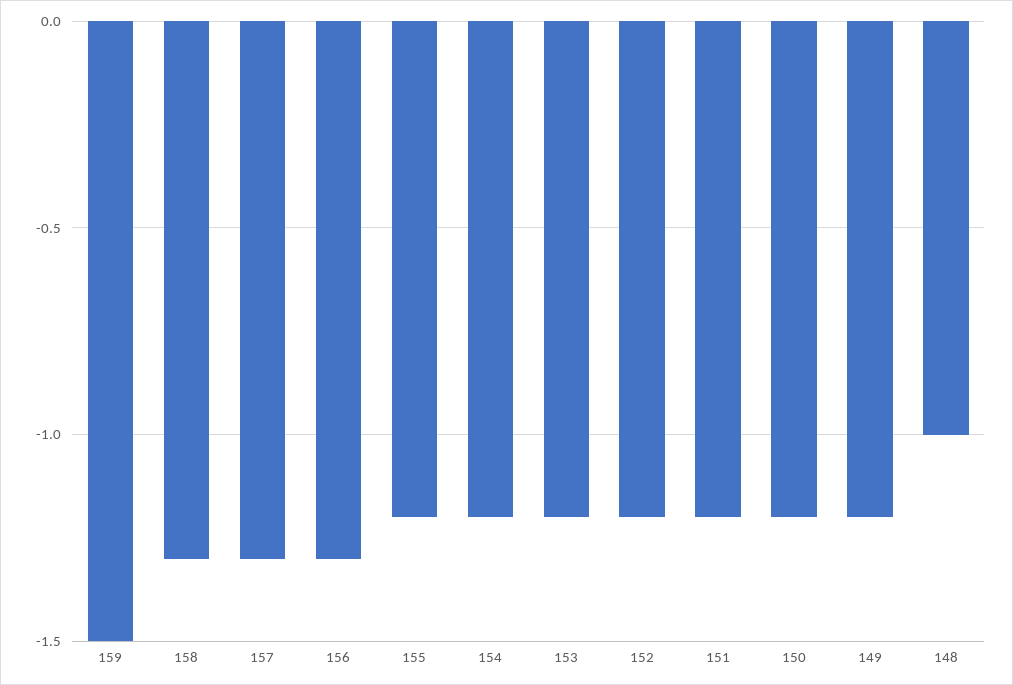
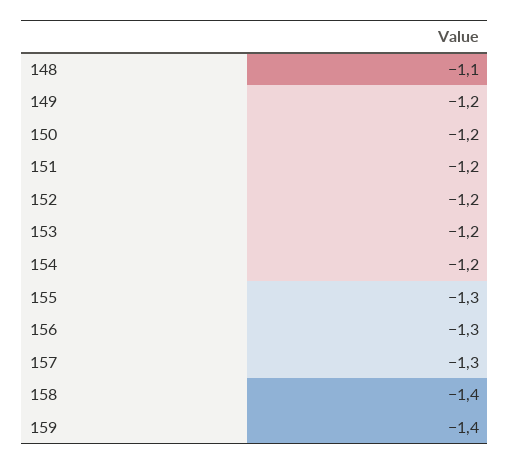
159: -1.5 -> -1.4
158: -1.3 -> -1.4
155: -1.2 -> -1.3
148: -1 -> -1.1

